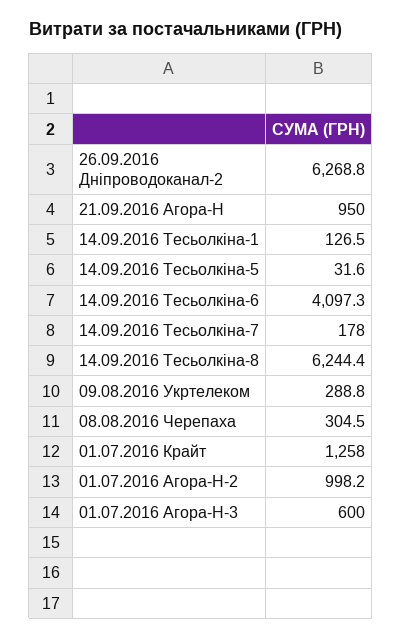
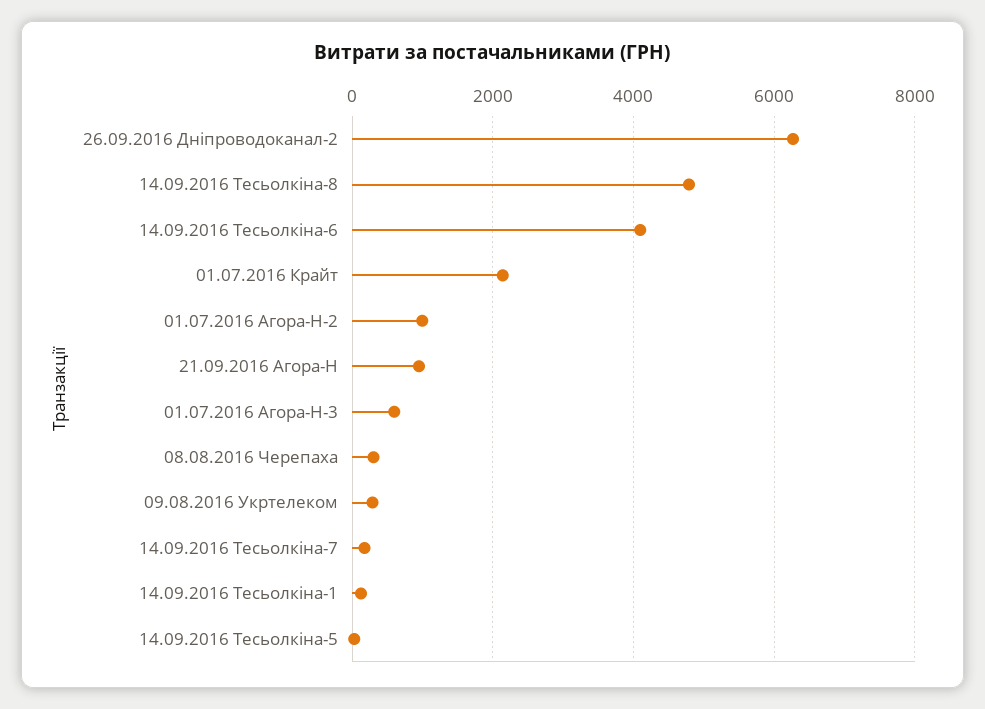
14.09.2016 Тесьолкіна-8: 6244.4 -> 4800
01.07.2016 Крайт: 1258 -> 2200

